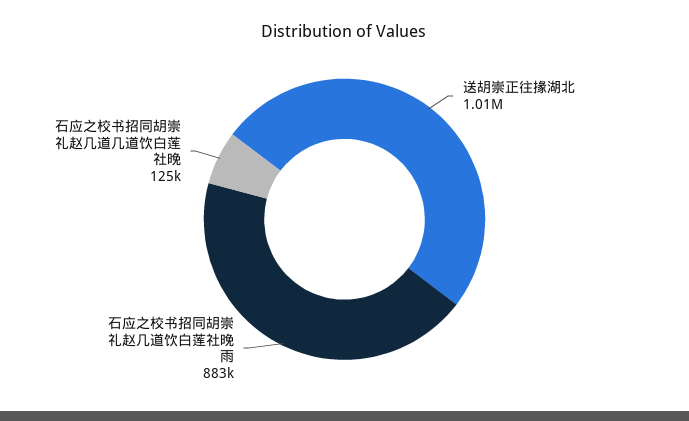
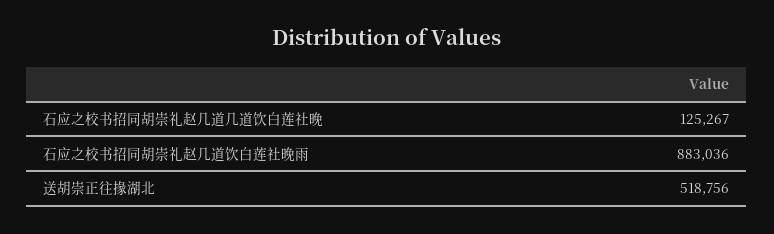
送胡崇正往掾湖北: 1010000 -> 518756

